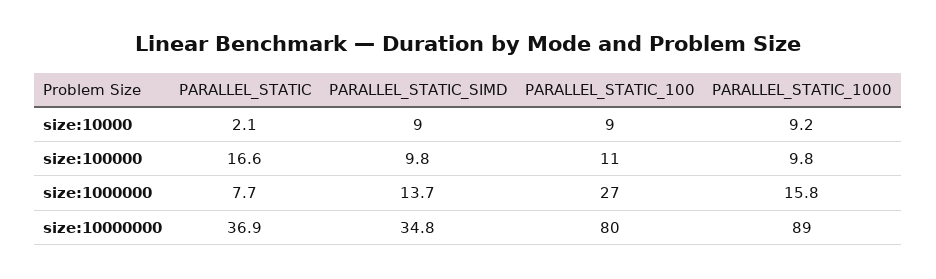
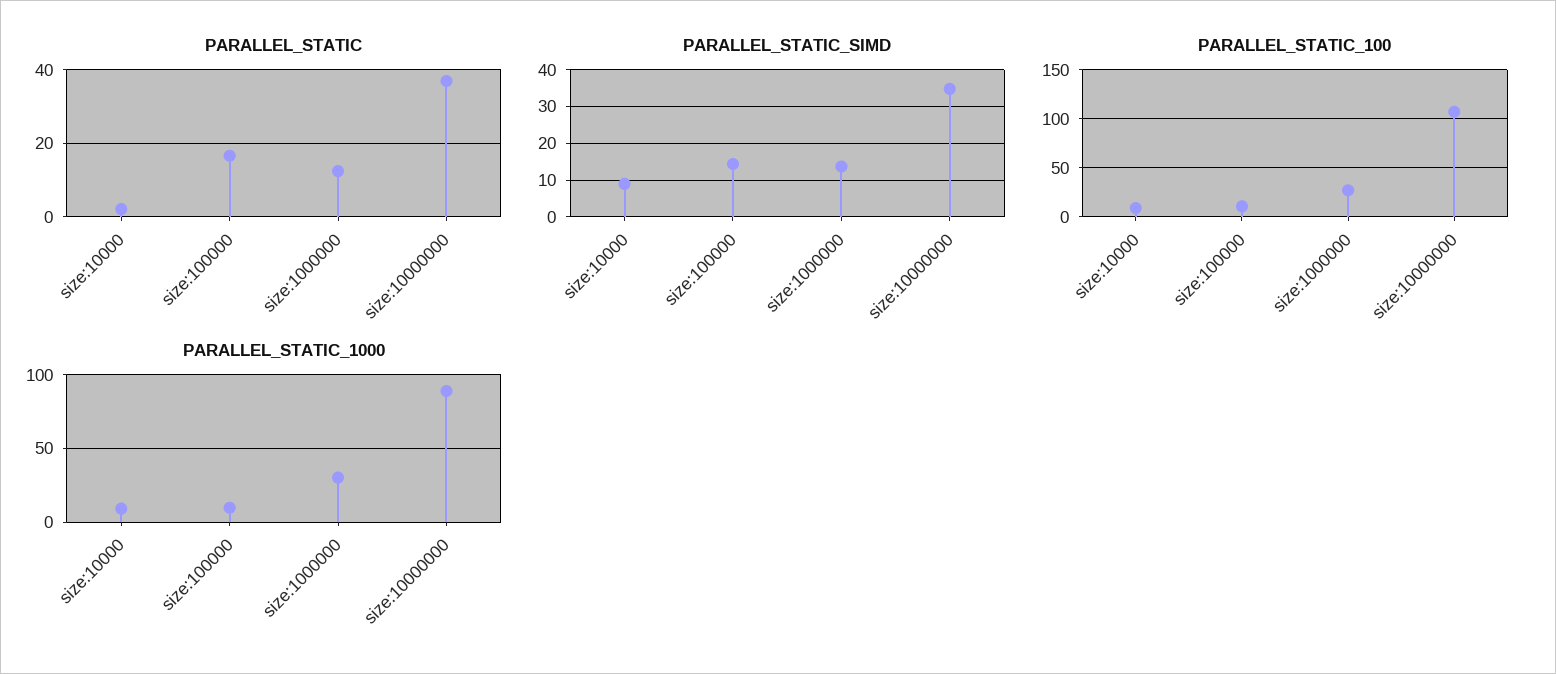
PARALLEL_STATIC_SIMD, size:100000: 9.8 -> 14
PARALLEL_STATIC, size:1000000: 7.7 -> 12
PARALLEL_STATIC_1000, size:1000000: 15.8 -> 30
PARALLEL_STATIC_100, size:10000000: 80 -> 110

